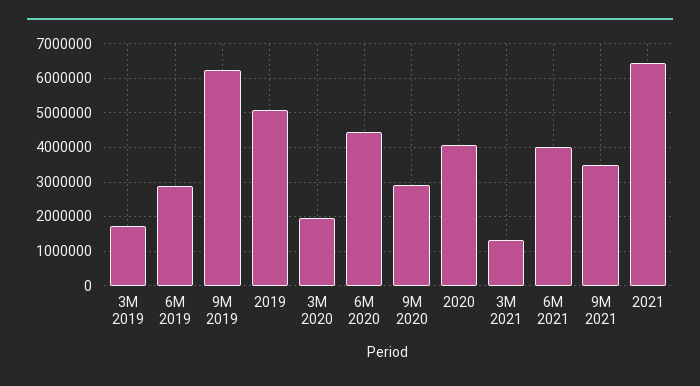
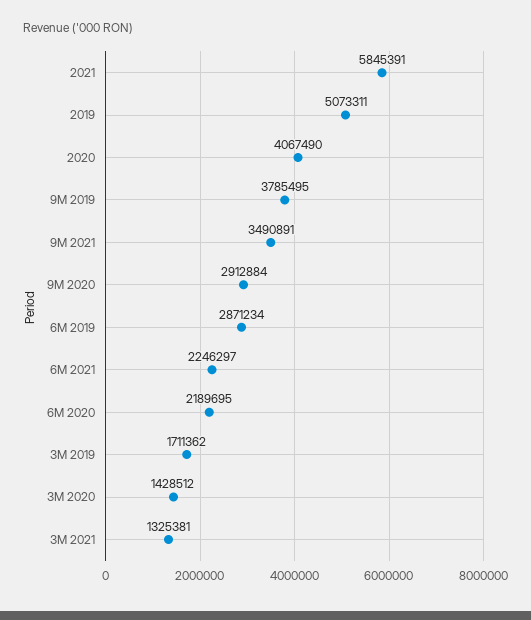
9M 2019: 6200000 -> 3785495
3M 2020: 2000000 -> 1428512
6M 2020: 4400000 -> 2189695
6M 2021: 4000000 -> 2246297
2021: 6400000 -> 5845391

